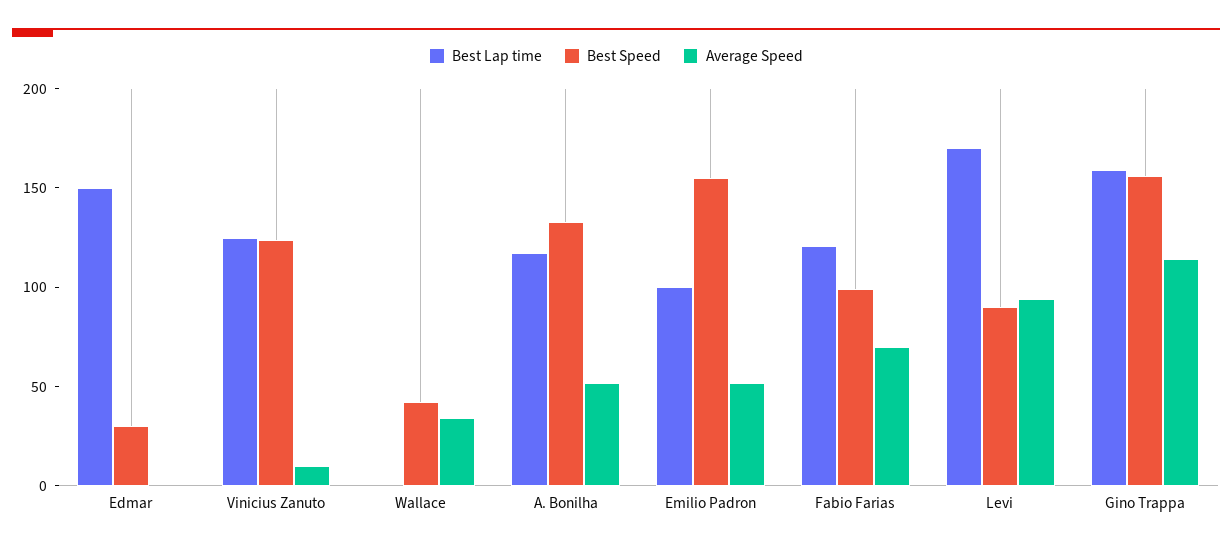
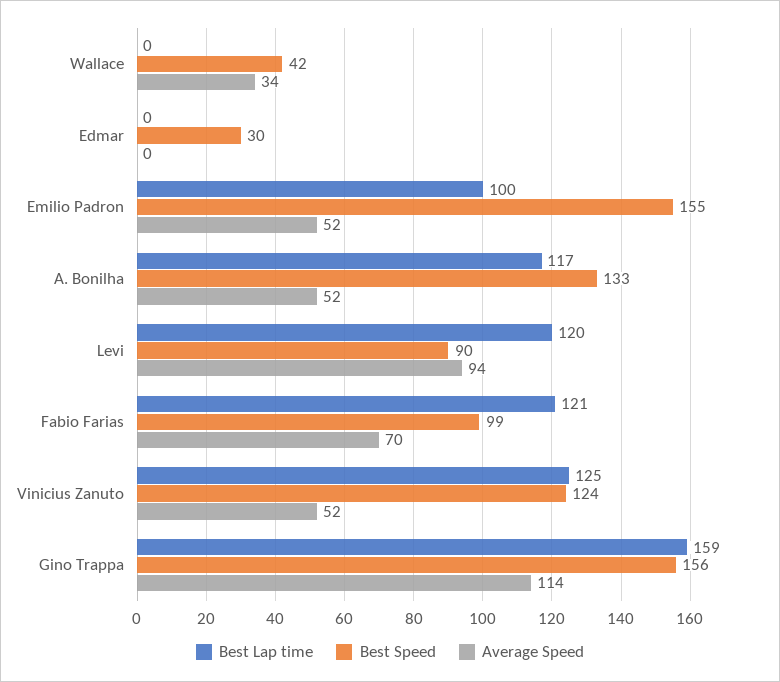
Best Lap time, Edmar: 150 -> 0
Average Speed, Vinicius Zanuto: 10 -> 52
Best Lap time, Levi: 170 -> 120

